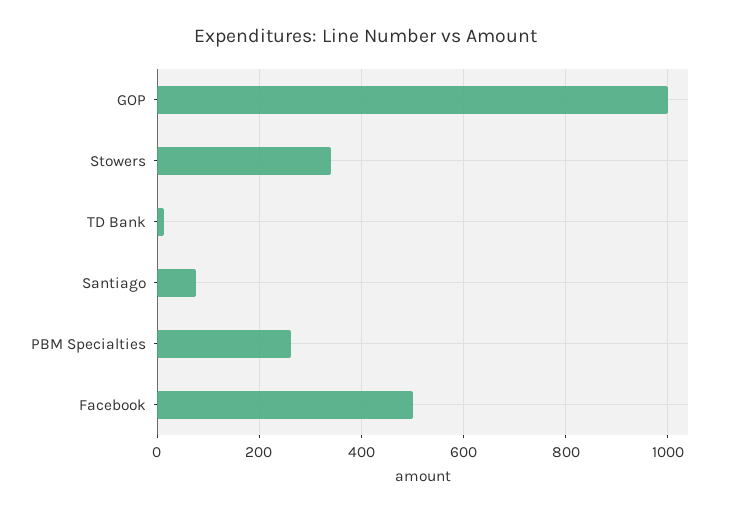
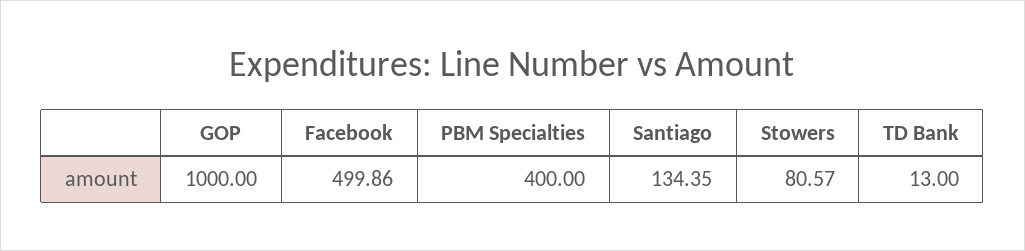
Stowers: 340 -> 80.57
Santiago: 80 -> 134.35
PBM Specialties: 260 -> 400

